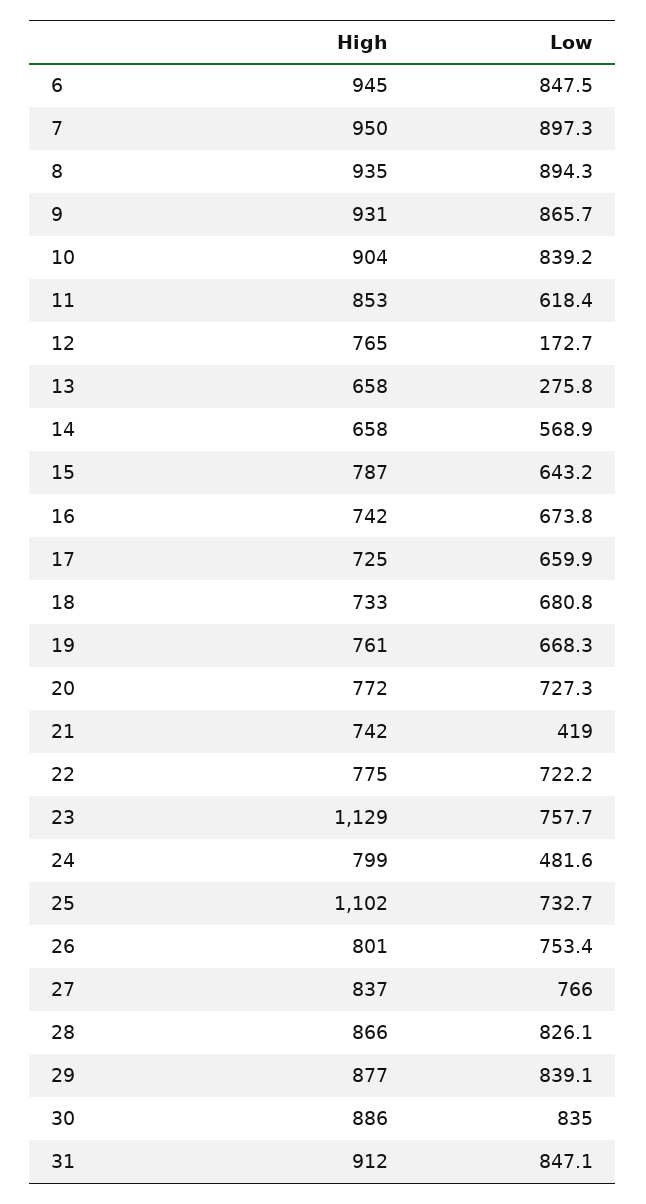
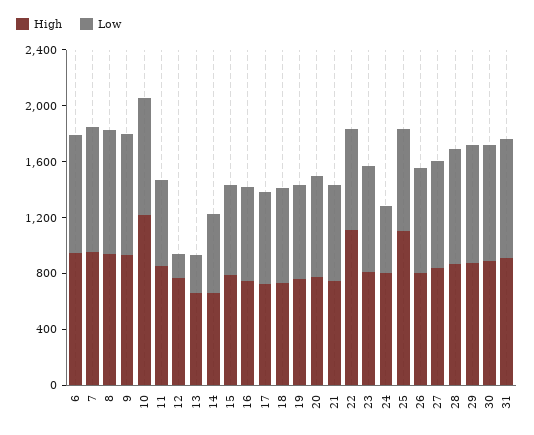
High, 10: 904 -> 1200
Low, 21: 419 -> 700
High, 22: 775 -> 1100
High, 23: 1129 -> 800

